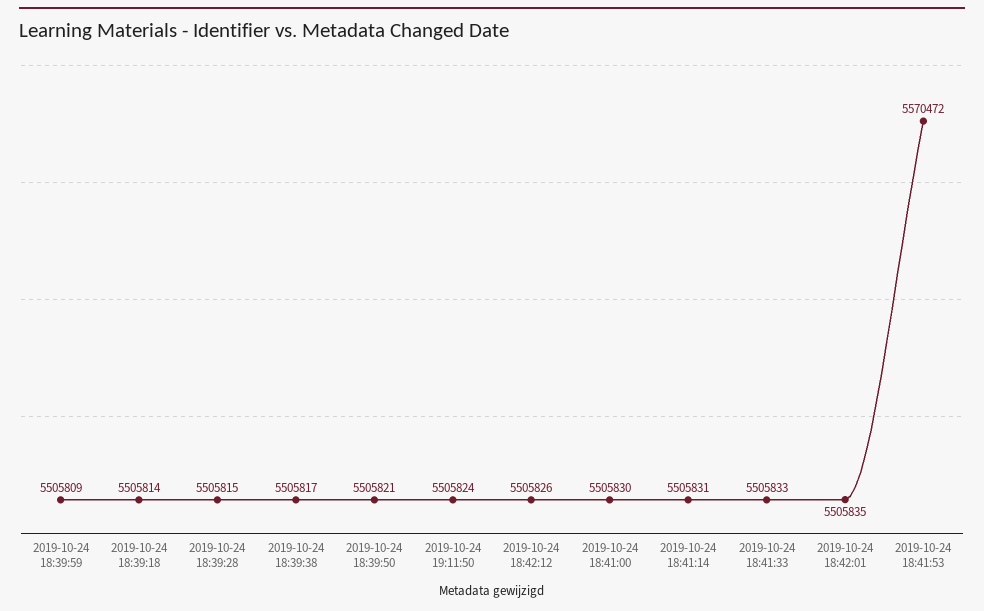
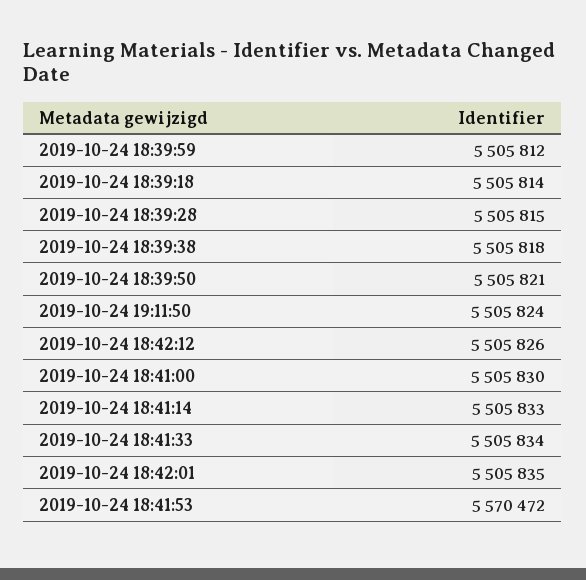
2019-10-24 18:39:59: 5505809 -> 5505812
2019-10-24 18:39:38: 5505817 -> 5505818
2019-10-24 18:41:14: 5505831 -> 5505833
2019-10-24 18:41:33: 5505833 -> 5505834

